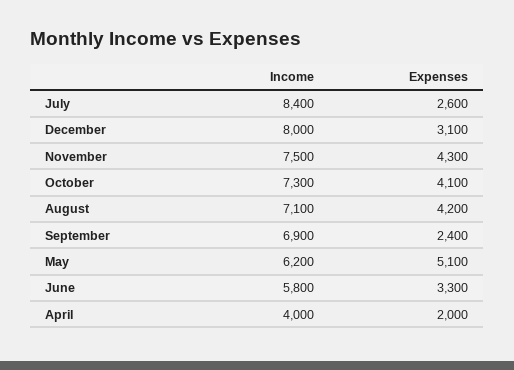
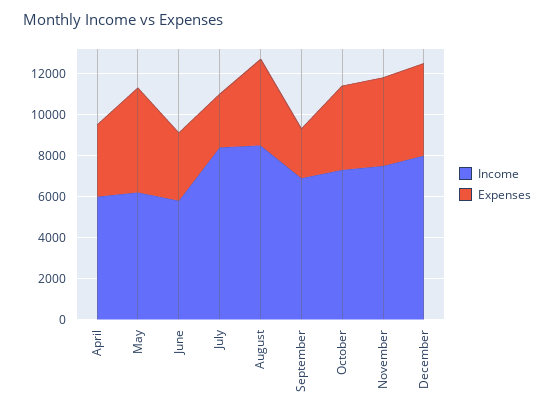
Expenses, December: 3100 -> 4500
Income, August: 7100 -> 8500
Income, April: 4000 -> 6000
Expenses, April: 2000 -> 3500

